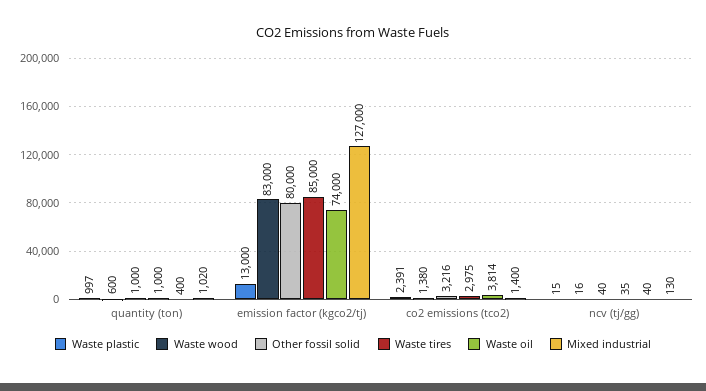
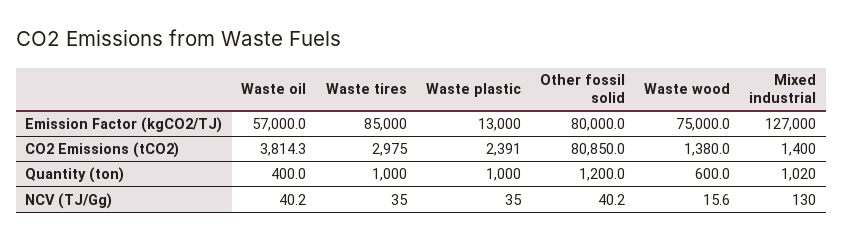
Waste plastic, quantity (ton): 997 -> 1000
Other fossil solid, quantity (ton): 1000 -> 1200
Waste wood, emission factor (kgco2/tj): 83000 -> 75000
Waste oil, emission factor (kgco2/tj): 74000 -> 57000
Other fossil solid, co2 emissions (tco2): 3216 -> 80850
Waste plastic, ncv (tj/gg): 15 -> 35

